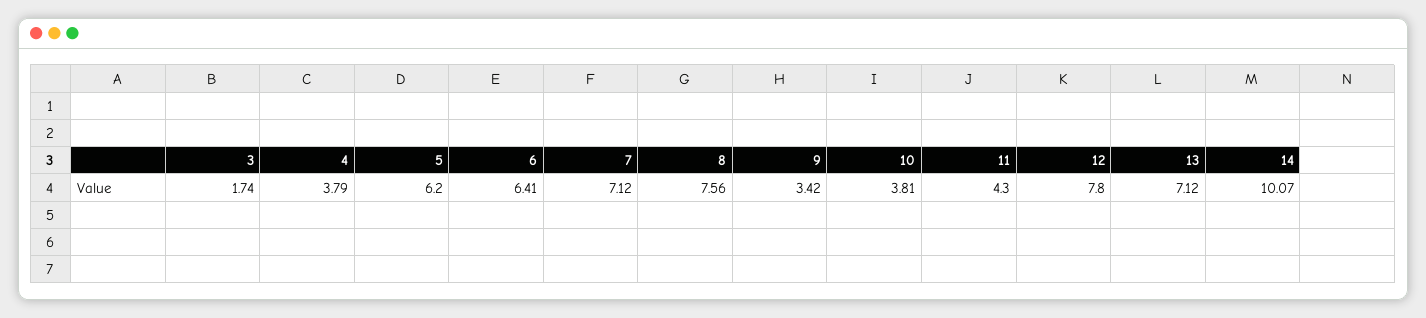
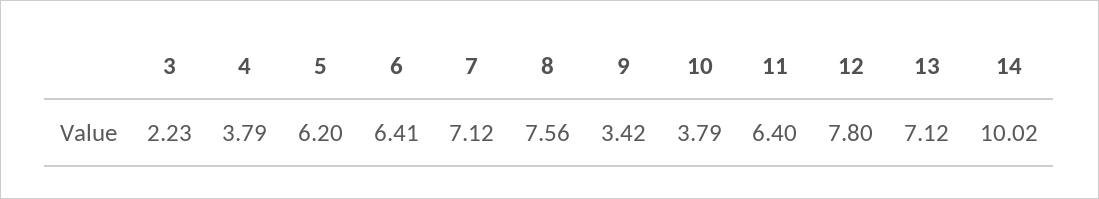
3: 1.74 -> 2.23
10: 3.81 -> 3.79
11: 4.3 -> 6.4
14: 10.07 -> 10.02

